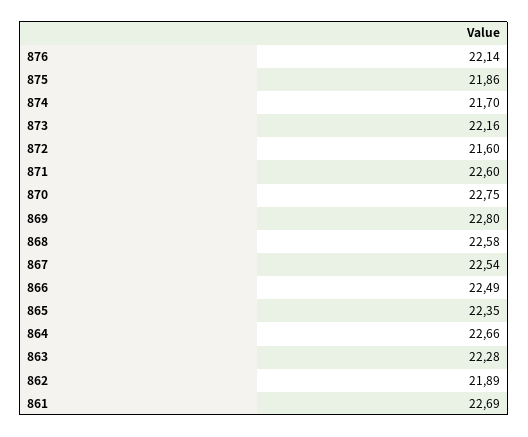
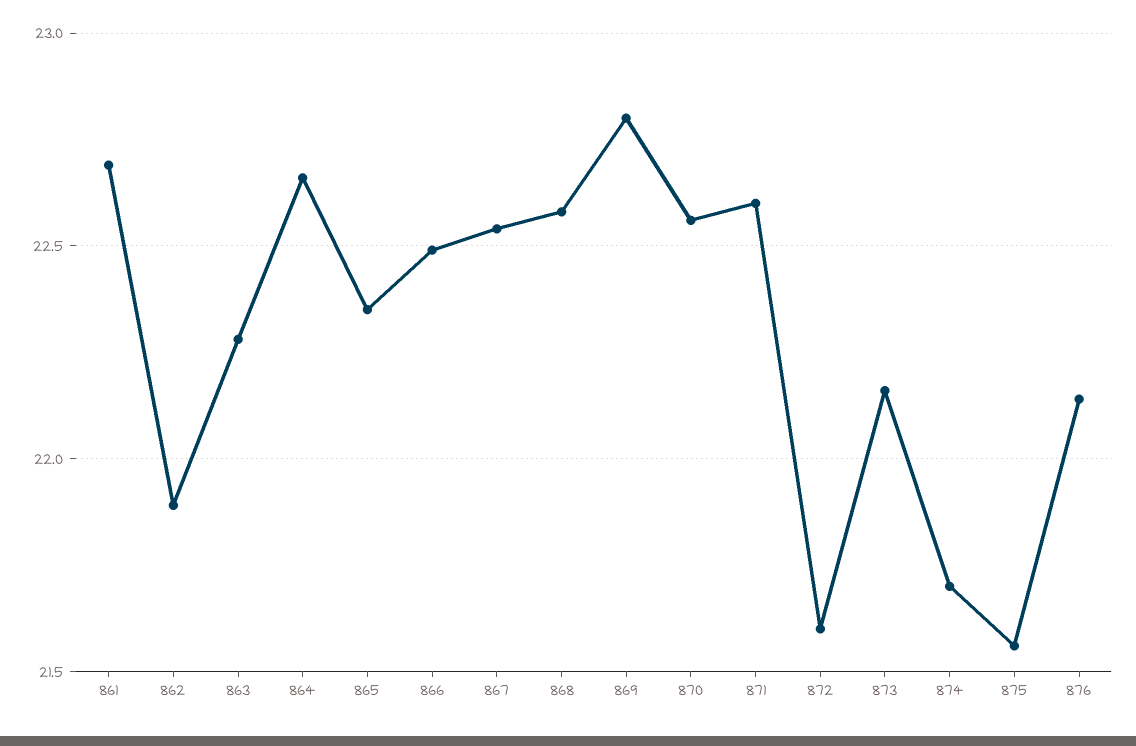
875: 21.86 -> 21.55
870: 22.75 -> 22.55

